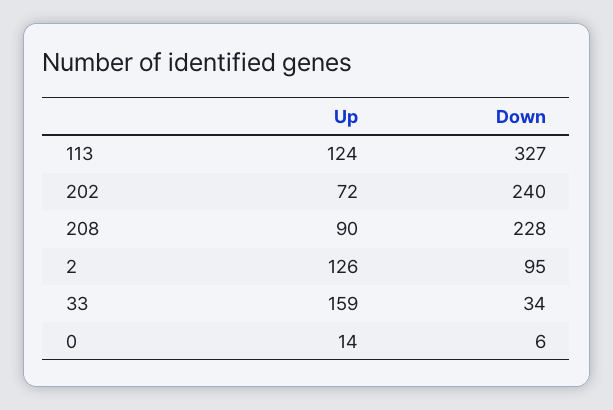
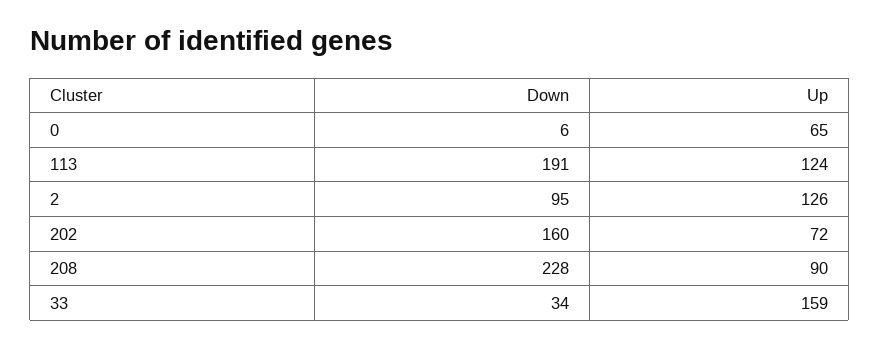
Down, 113: 327 -> 191
Down, 202: 240 -> 160
Up, 0: 14 -> 65

